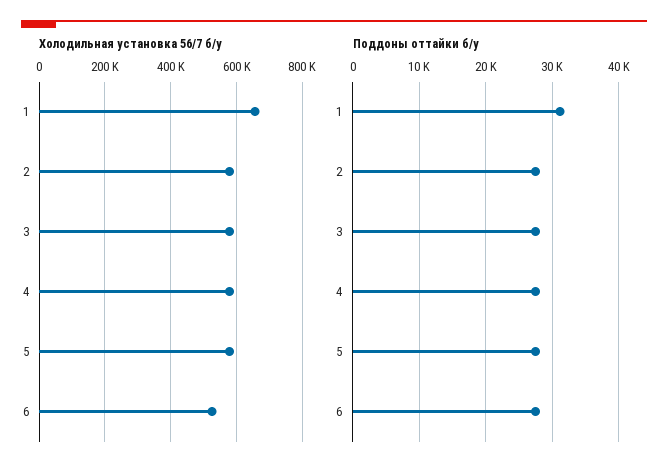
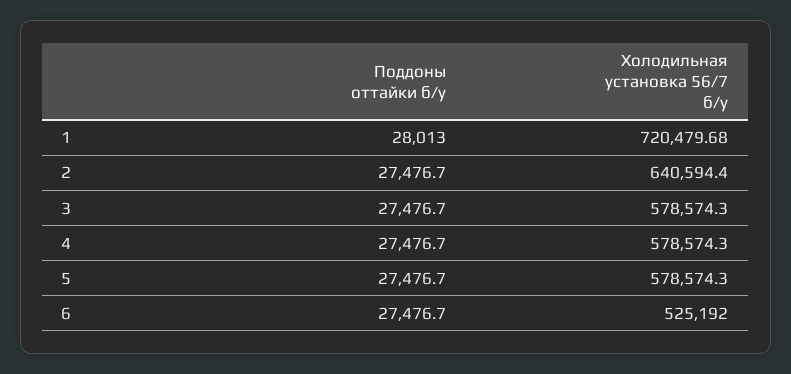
Холодильная установка 56/7 б/у, 1: 660000 -> 720479.68
Холодильная установка 56/7 б/у, 2: 580000 -> 640594.4
Поддоны оттайки б/у, 1: 31000 -> 28013

